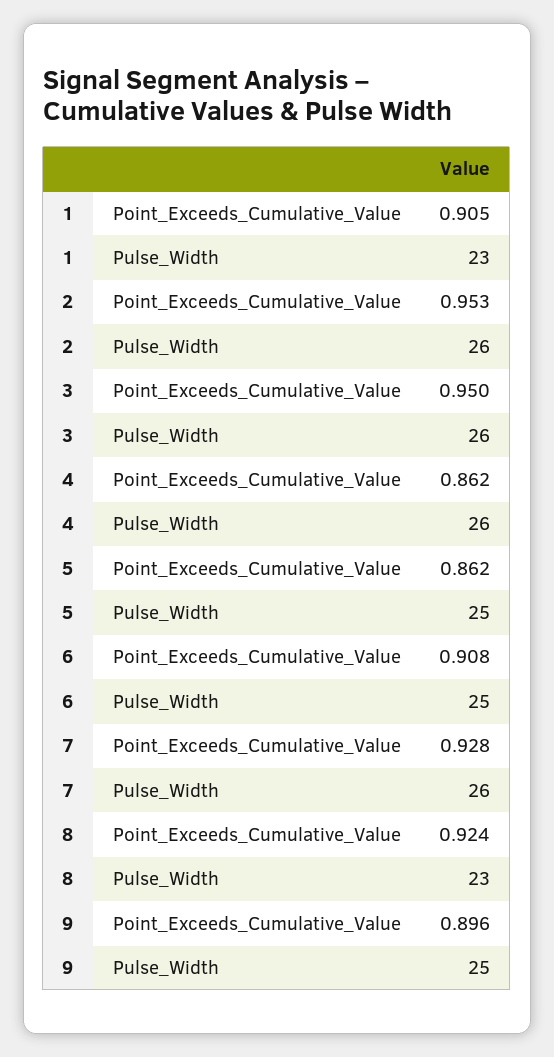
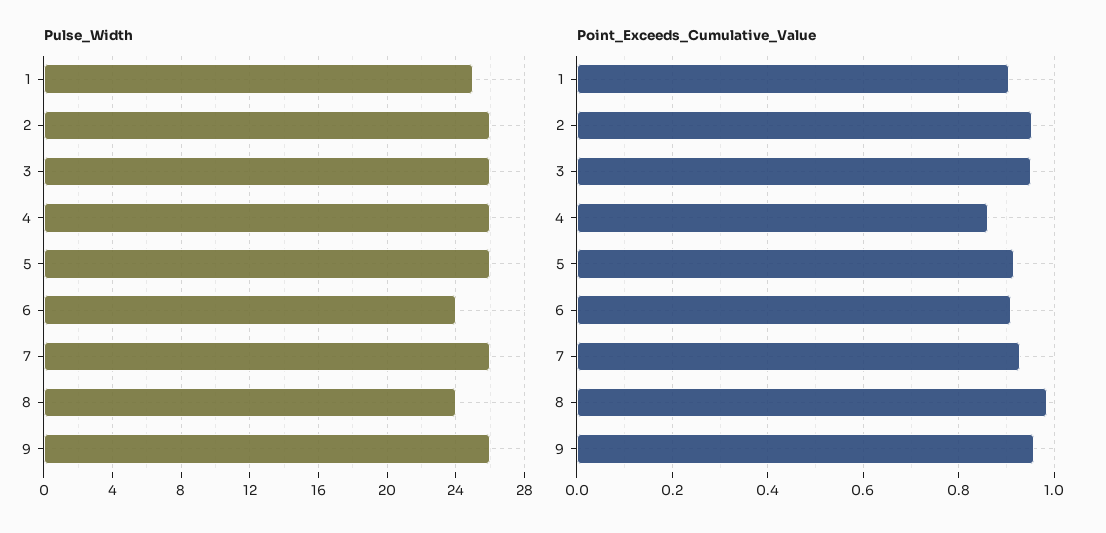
Pulse_Width, 1: 23 -> 25
Point_Exceeds_Cumulative_Value, 5: 0.862 -> 0.92
Pulse_Width, 5: 25 -> 26
Pulse_Width, 6: 25 -> 24
Point_Exceeds_Cumulative_Value, 8: 0.924 -> 0.98
Pulse_Width, 8: 23 -> 24
Point_Exceeds_Cumulative_Value, 9: 0.896 -> 0.96
Pulse_Width, 9: 25 -> 26

